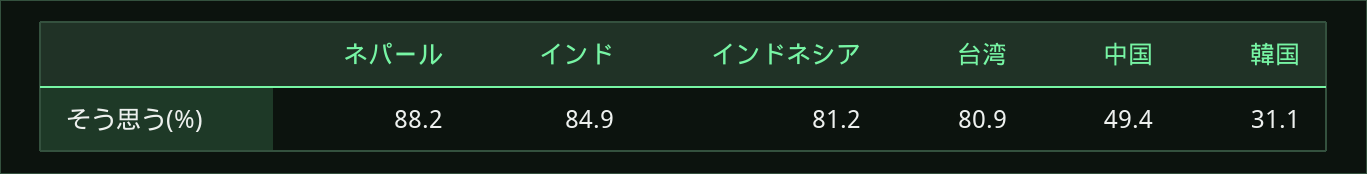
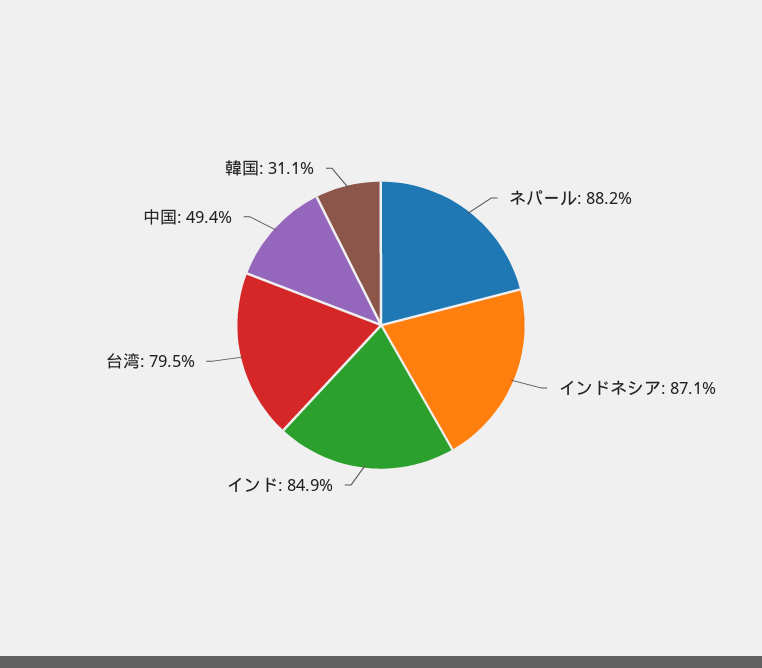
インドネシア: 81.2 -> 87.1
台湾: 80.9 -> 79.5

